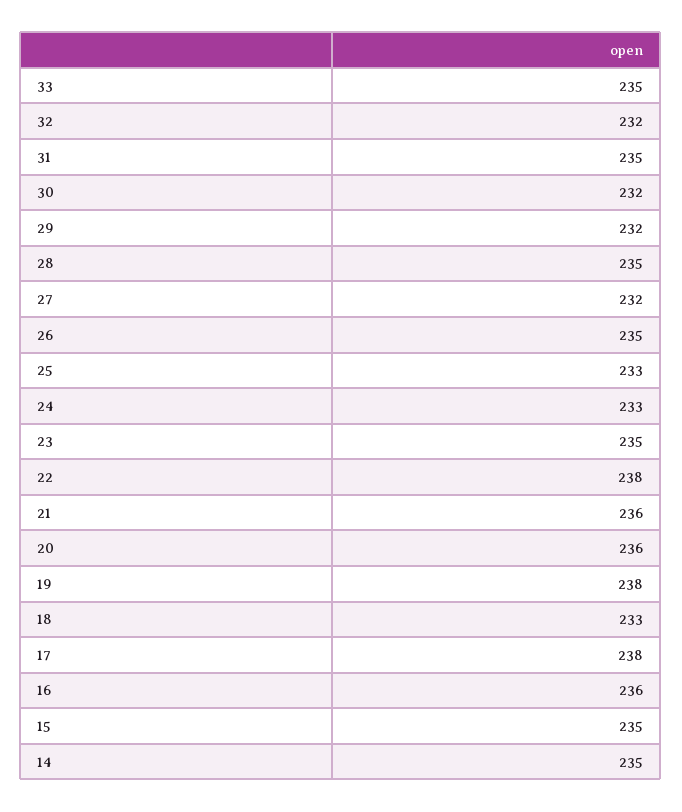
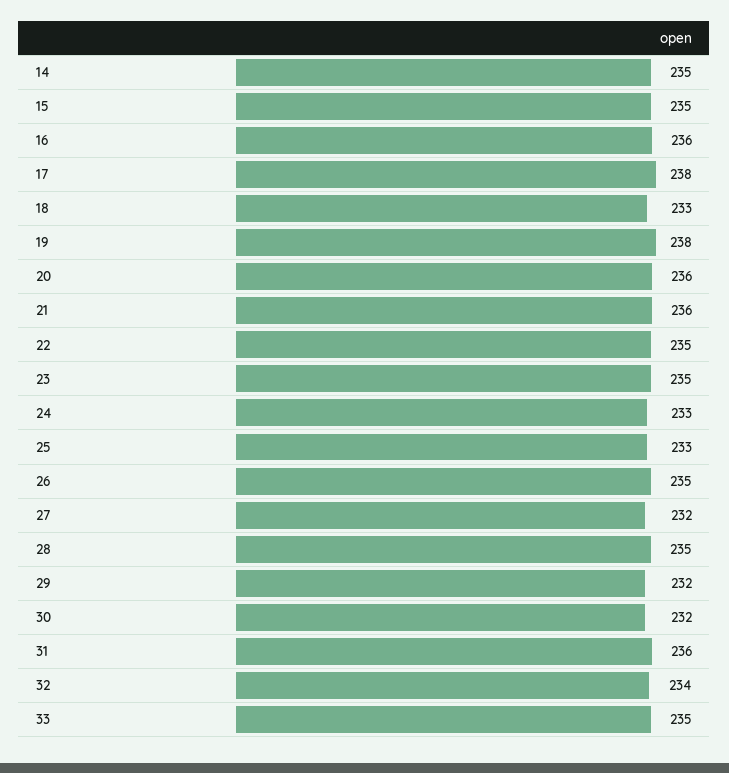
32: 232 -> 234
31: 235 -> 236
22: 238 -> 235

